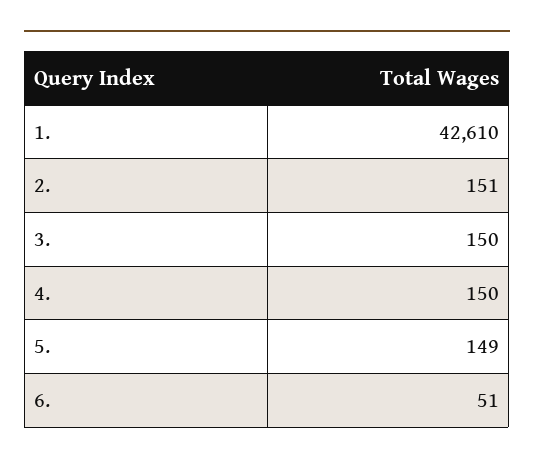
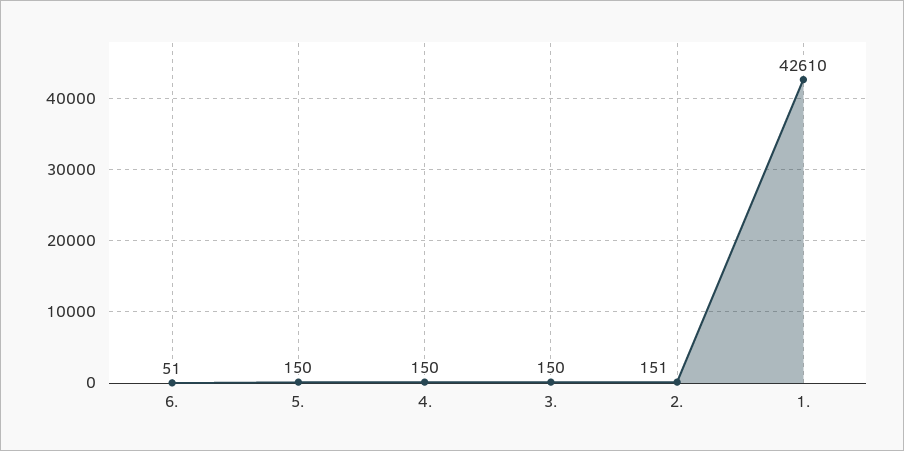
5.: 149 -> 150

